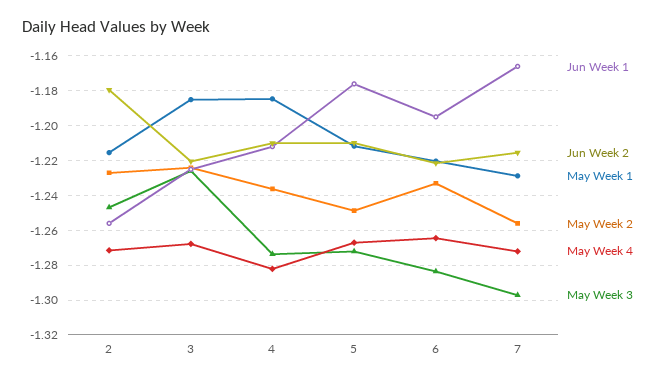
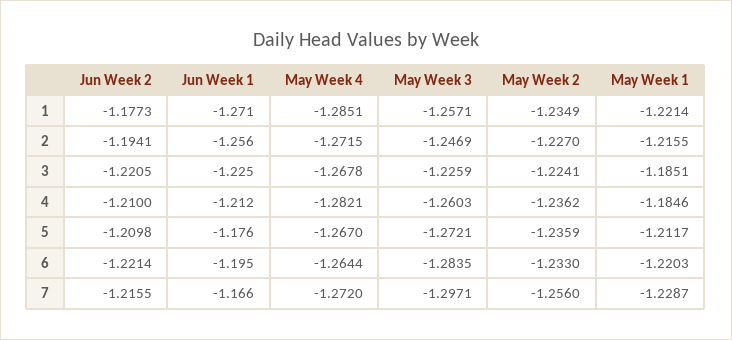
Jun Week 2, 2: -1.18 -> -1.1941
May Week 3, 4: -1.275 -> -1.2603
May Week 2, 5: -1.25 -> -1.2359
Jun Week 2, 1: none -> -1.1773
Jun Week 1, 1: none -> -1.271
May Week 4, 1: none -> -1.2851
May Week 3, 1: none -> -1.2571
May Week 2, 1: none -> -1.2349
May Week 1, 1: none -> -1.2214

